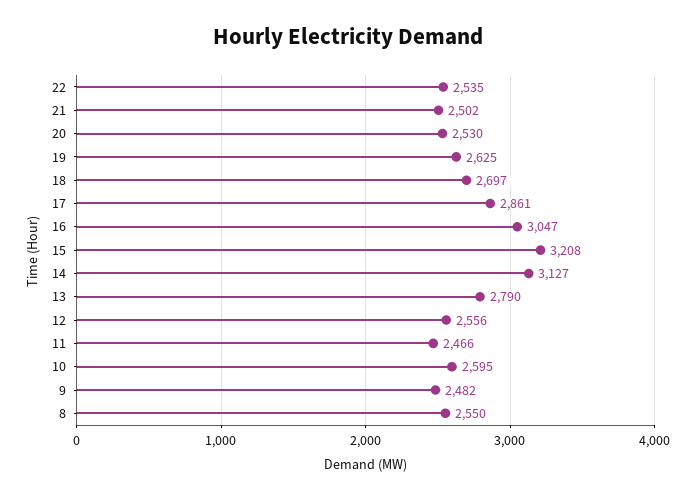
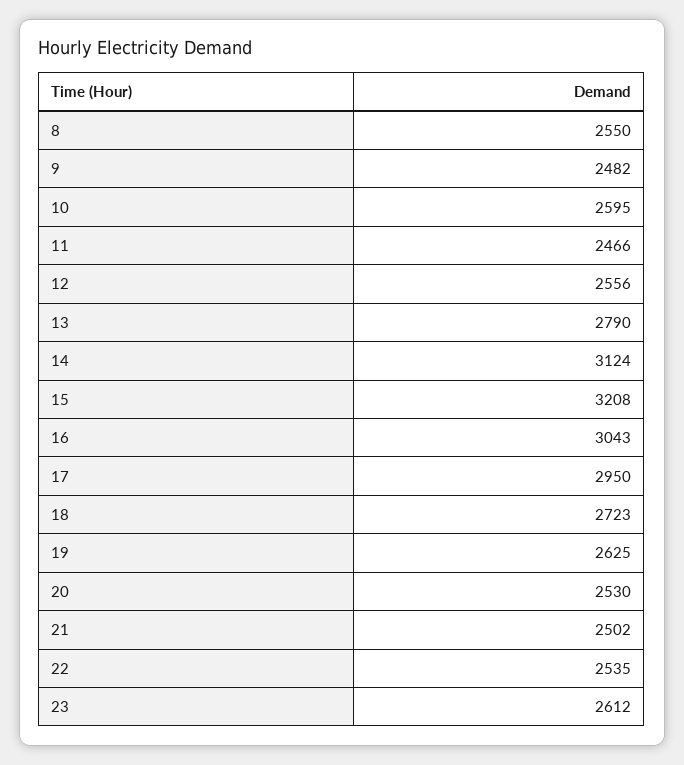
18: 2697 -> 2723
17: 2861 -> 2950
16: 3047 -> 3043
14: 3127 -> 3124
23: none -> 2612

